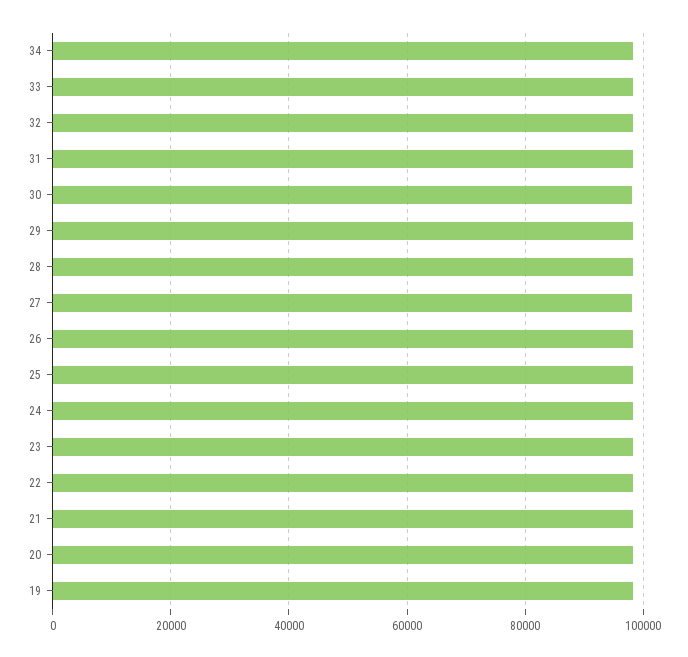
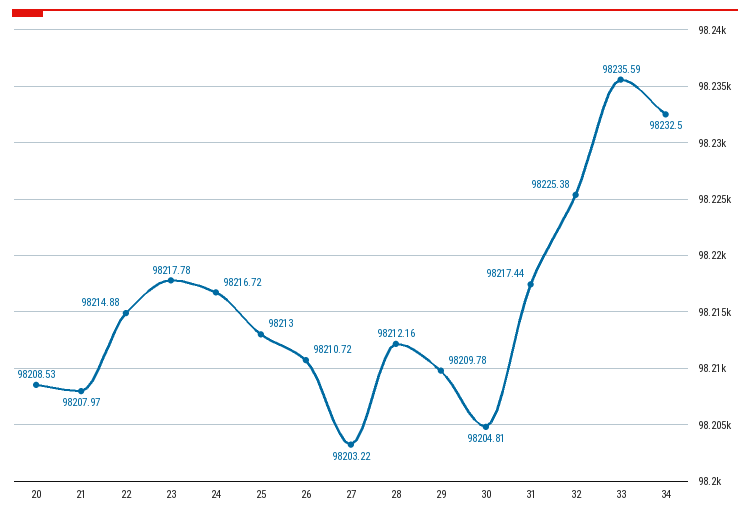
19: 98000 -> none

